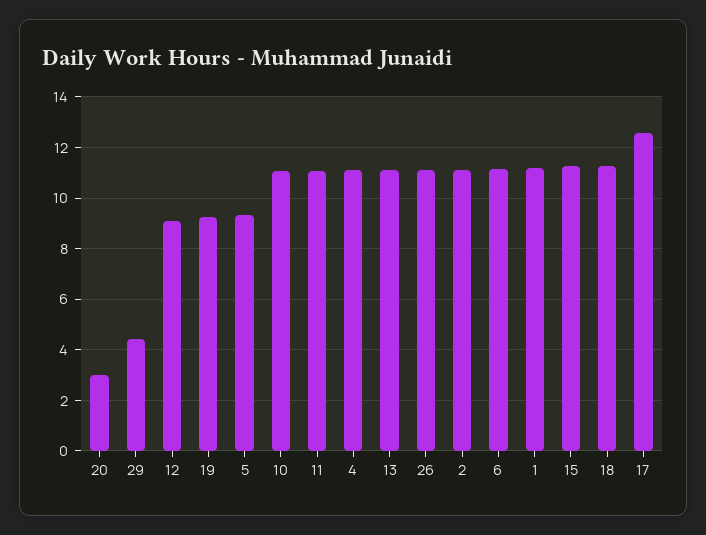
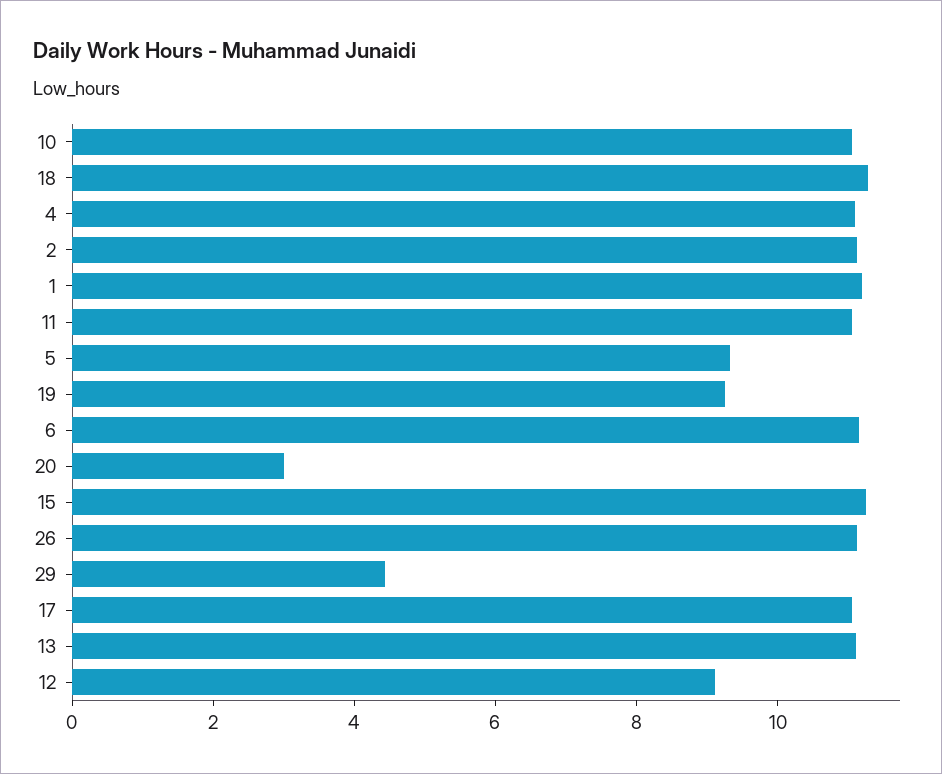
17: 12.5 -> 11

